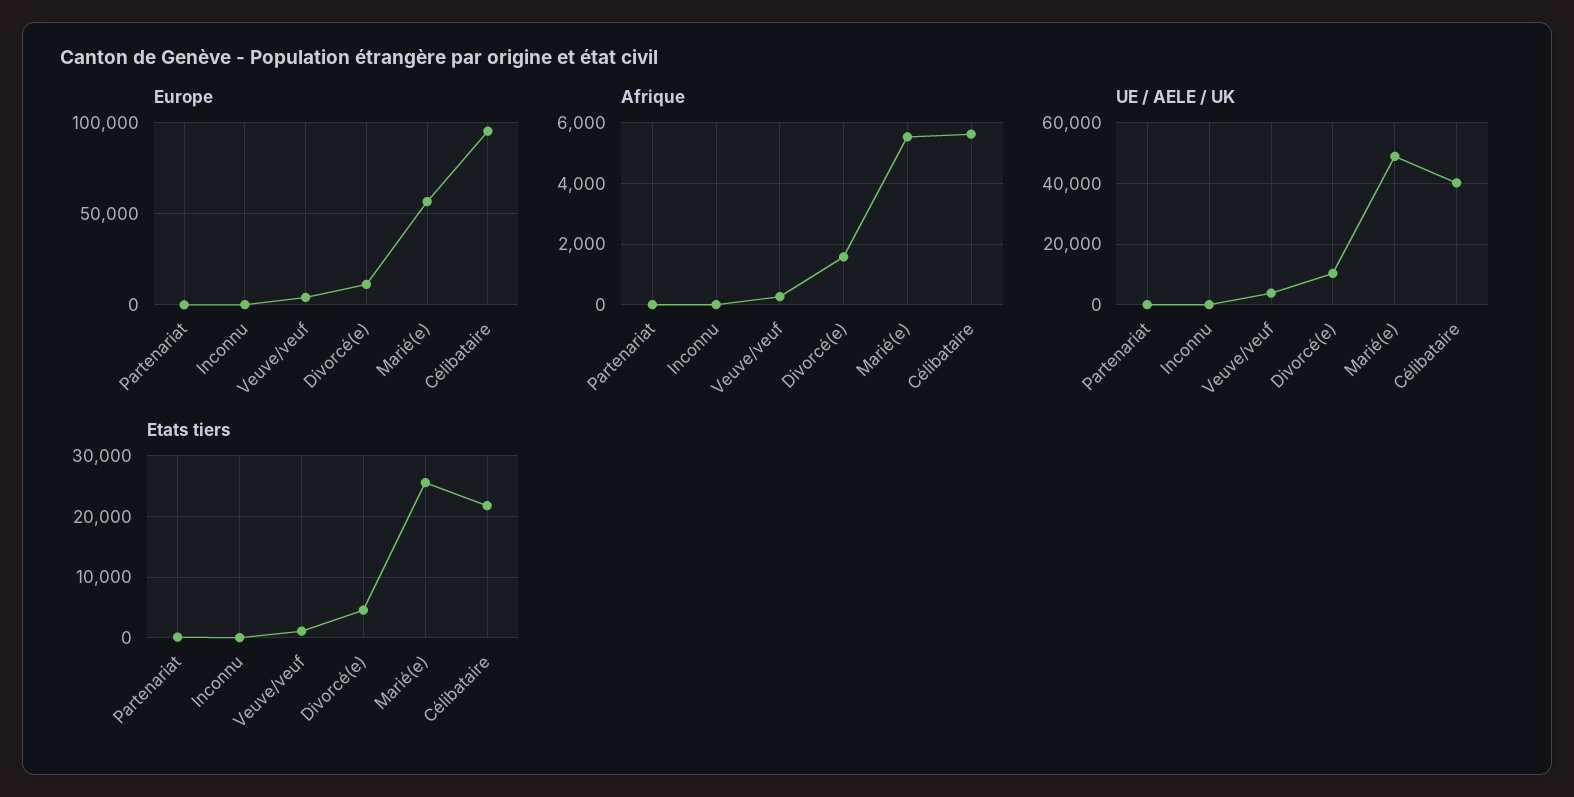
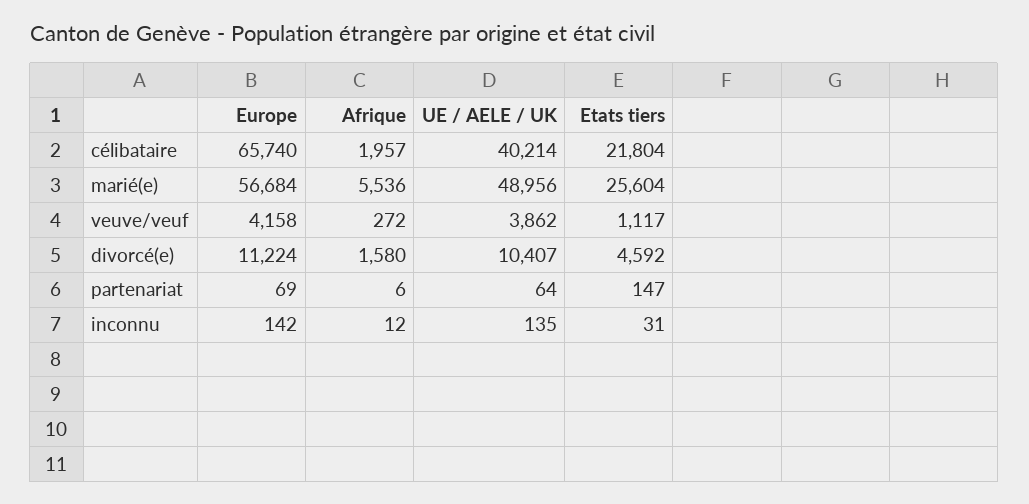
Europe, Célibataire: 95000 -> 65740
Afrique, Célibataire: 5600 -> 1957

